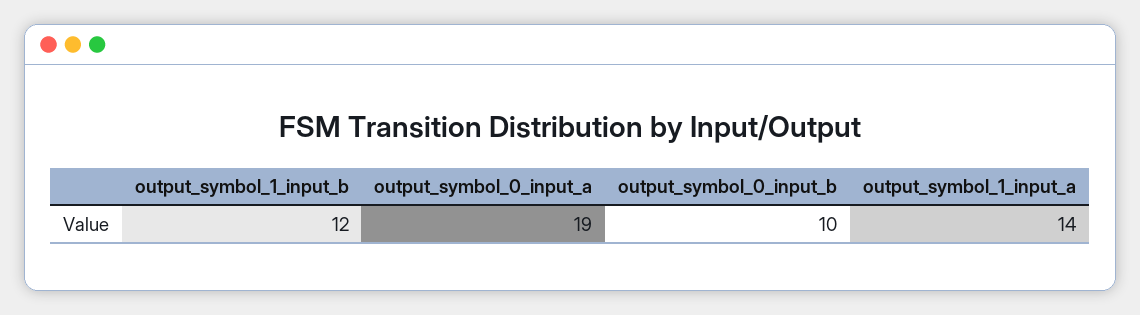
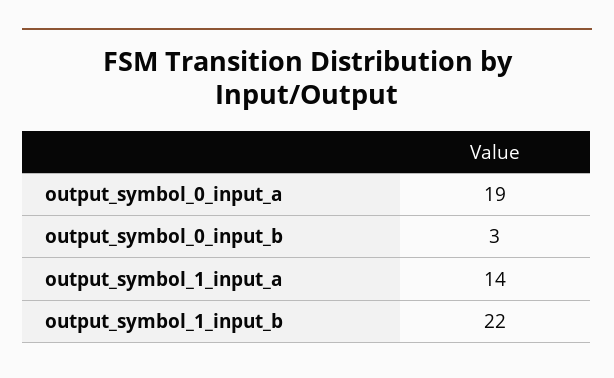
output_symbol_1_input_b: 12 -> 22
output_symbol_0_input_b: 10 -> 3

